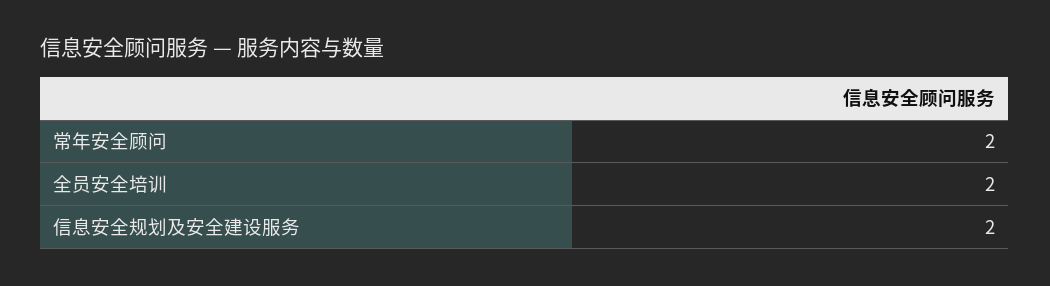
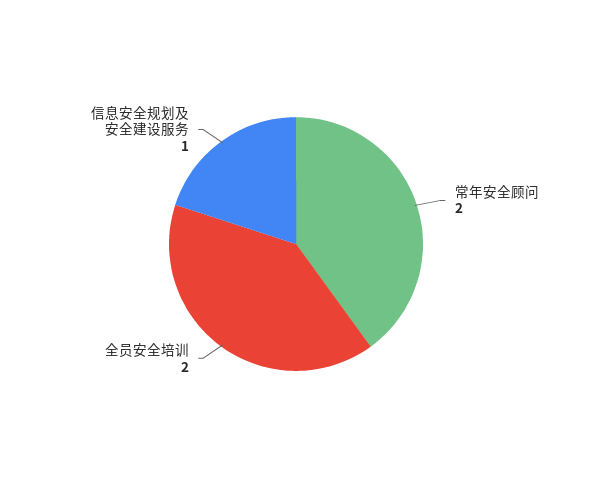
信息安全规划及安全建设服务: 2 -> 1

